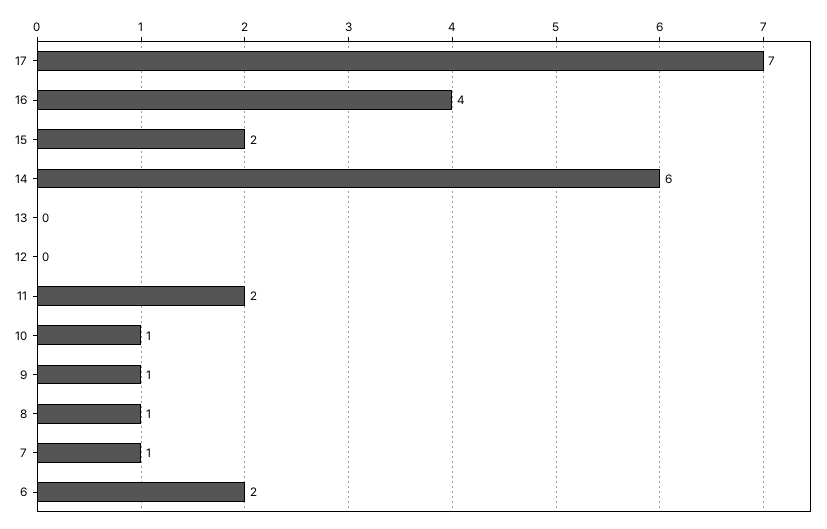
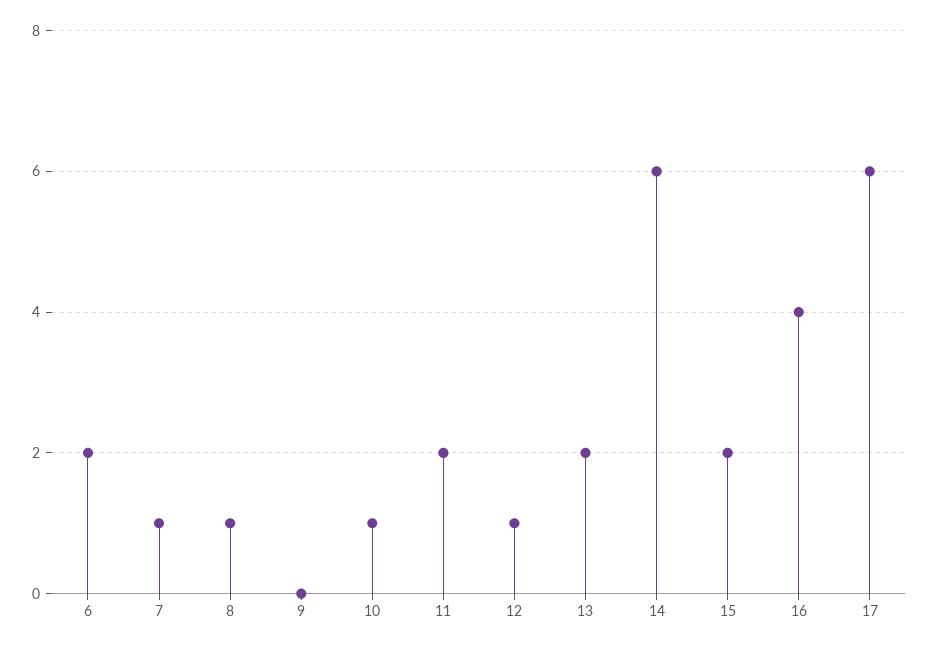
17: 7 -> 6
13: 0 -> 2
12: 0 -> 1
9: 1 -> 0

